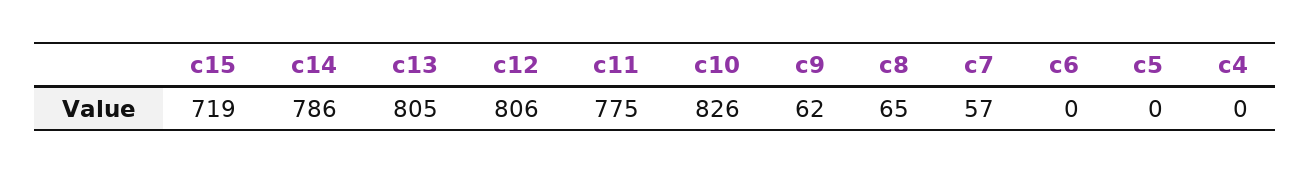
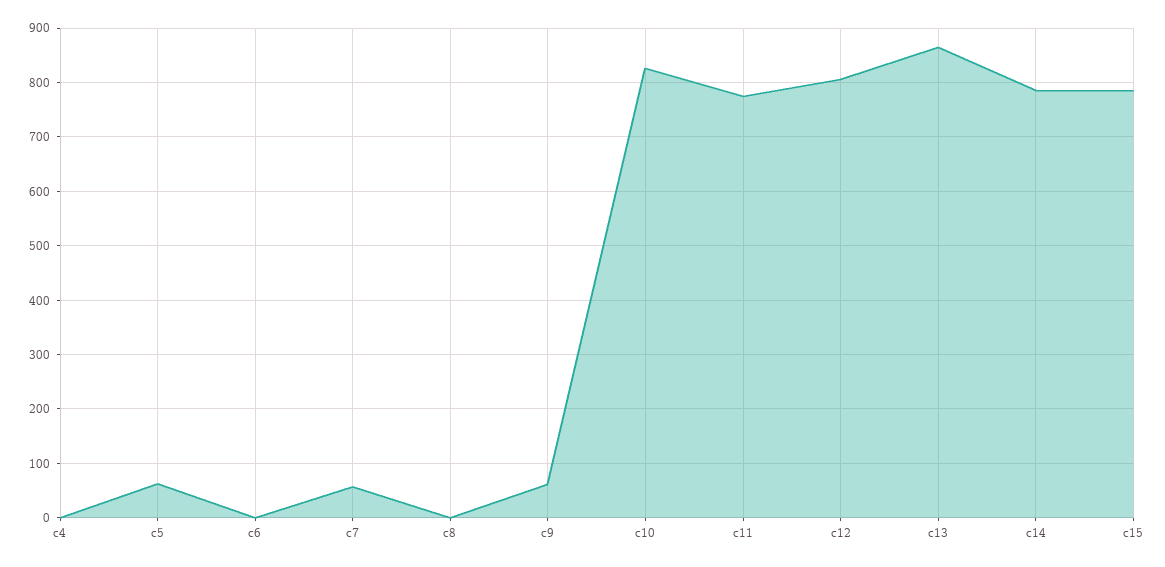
c15: 719 -> 780
c13: 805 -> 860
c8: 65 -> 0
c5: 0 -> 60

